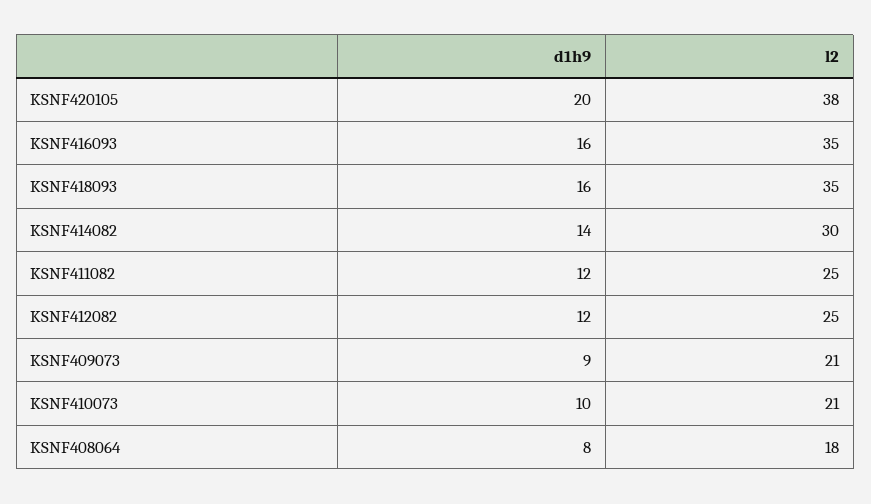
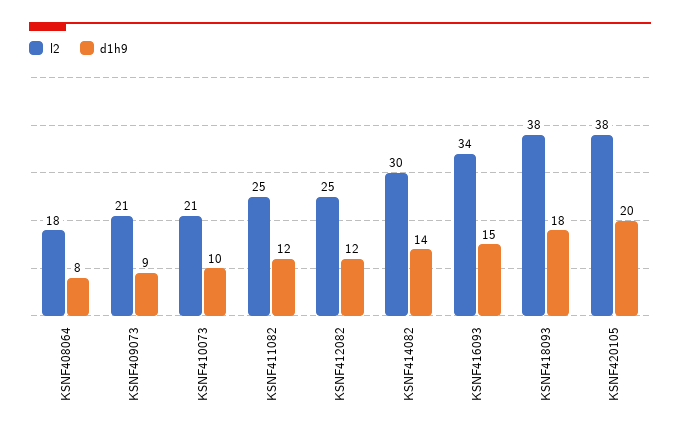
d1h9, KSNF416093: 16 -> 15
l2, KSNF416093: 35 -> 34
d1h9, KSNF418093: 16 -> 18
l2, KSNF418093: 35 -> 38

